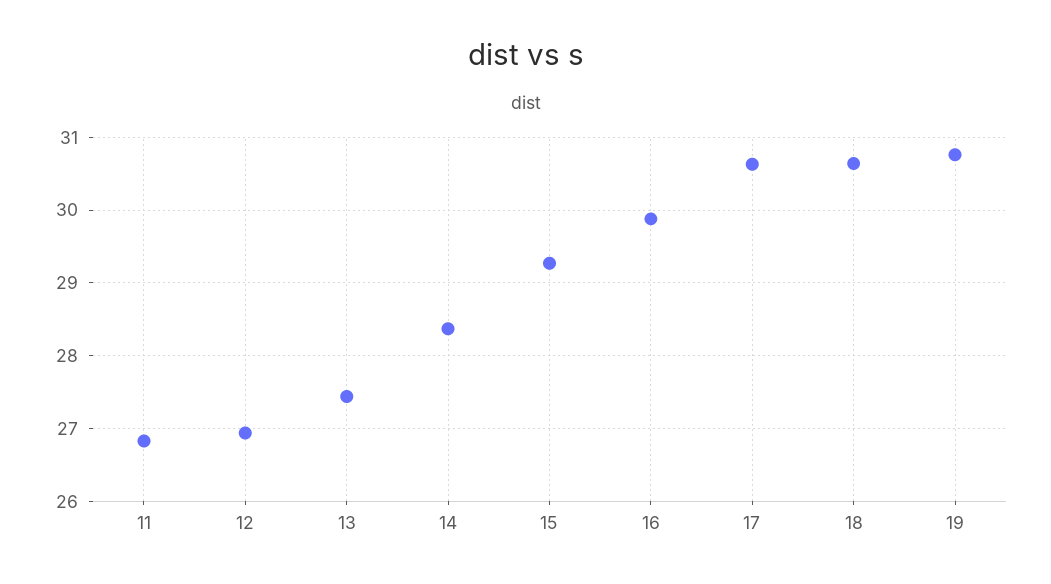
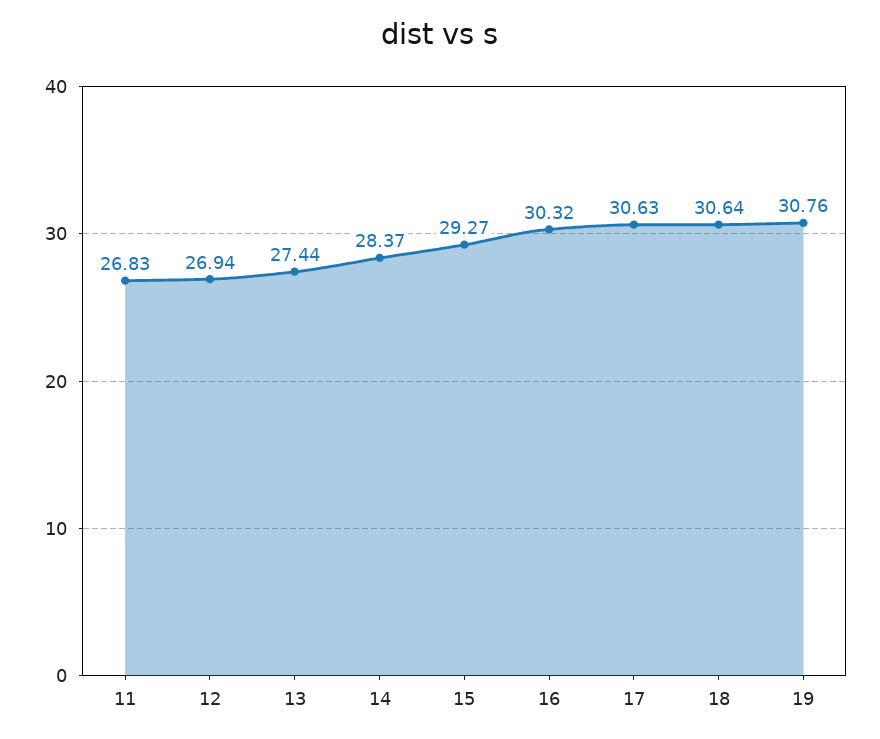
16: 29.9 -> 30.32

